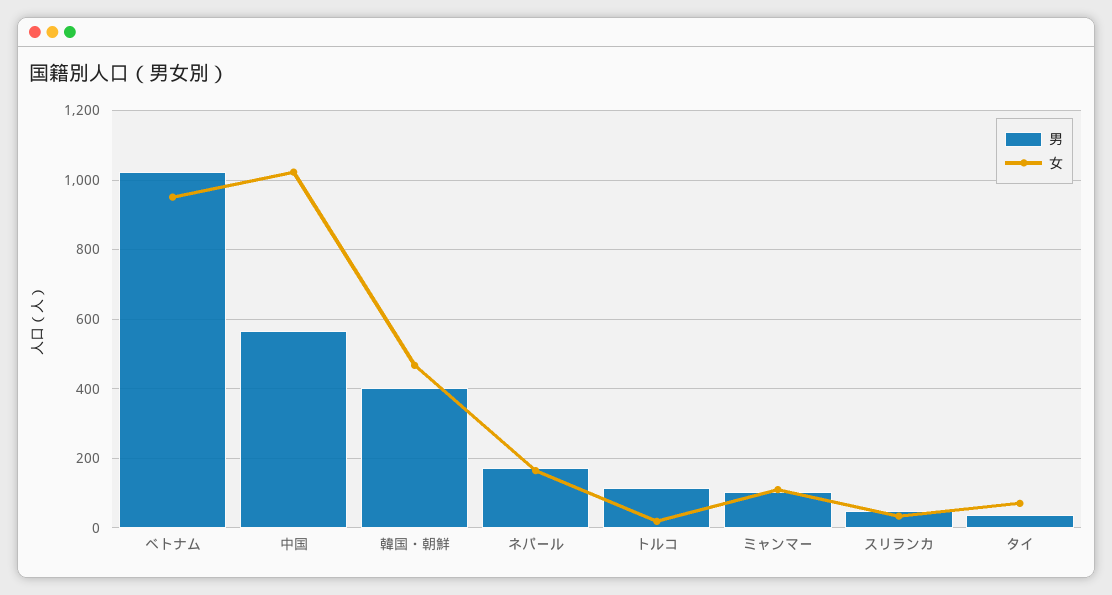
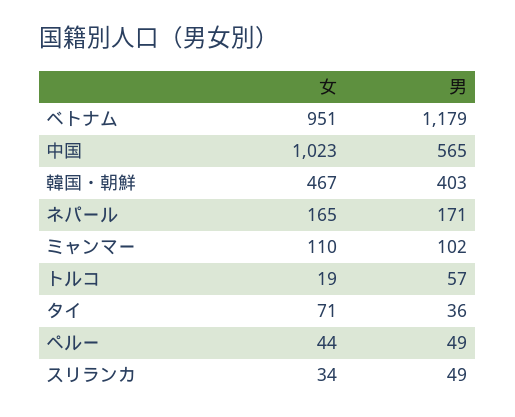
男, ベトナム: 1020 -> 1179
男, トルコ: 120 -> 57
女, ペルー: none -> 44
男, ペルー: none -> 49

